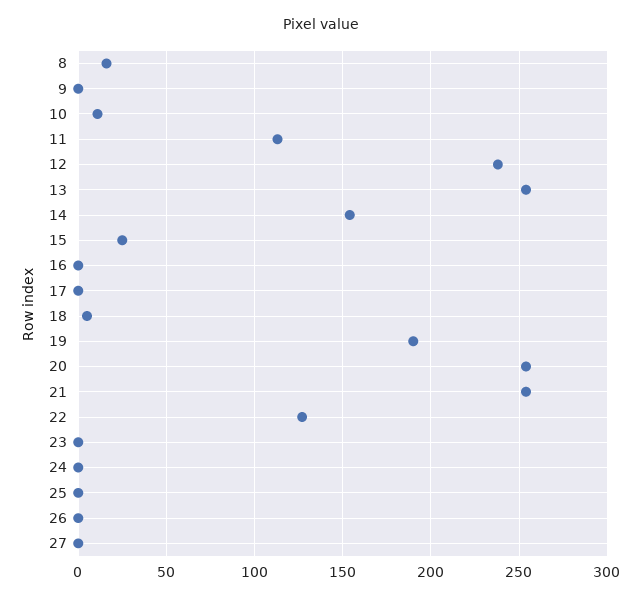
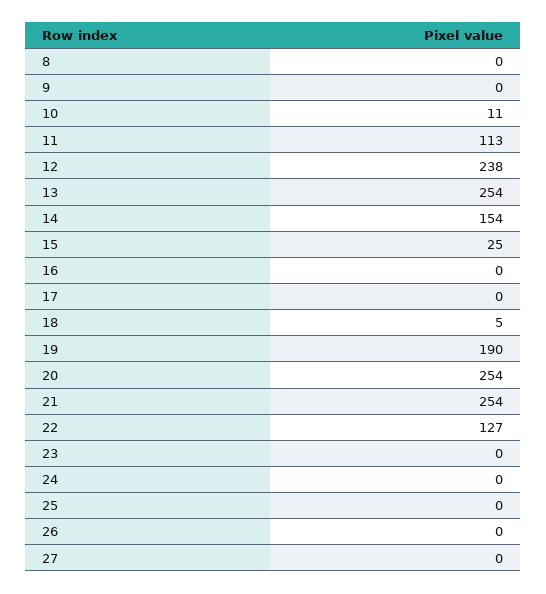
8: 15 -> 0

